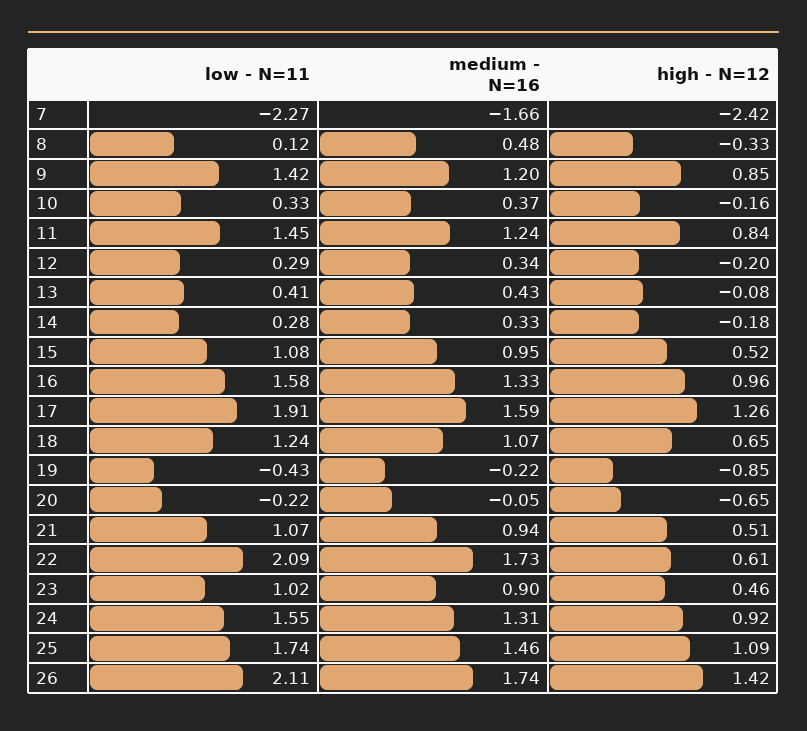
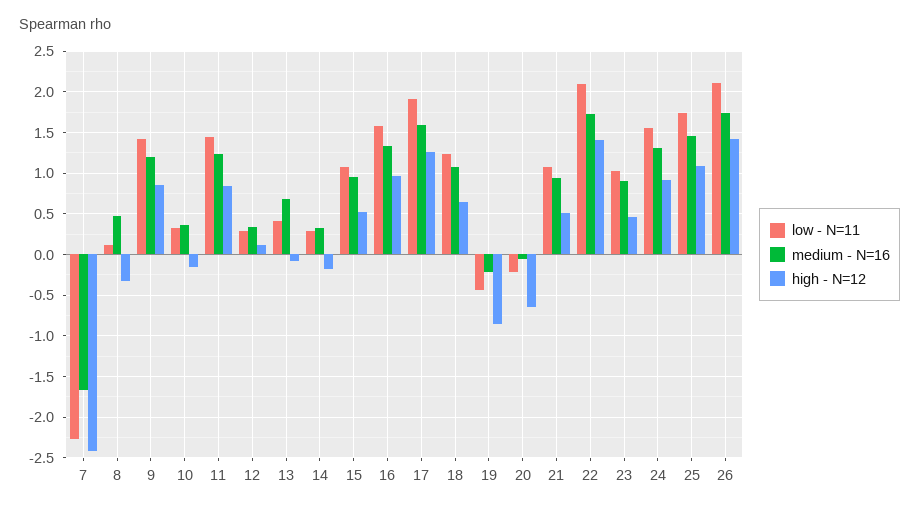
high - N=12, 12: -0.2 -> 0.1
medium - N=16, 13: 0.43 -> 0.7
high - N=12, 22: 0.61 -> 1.4

